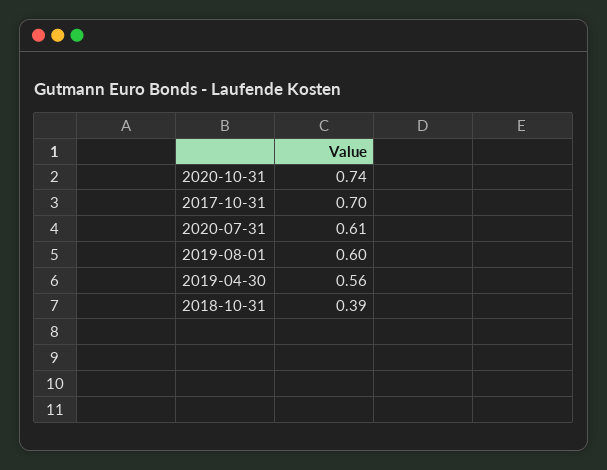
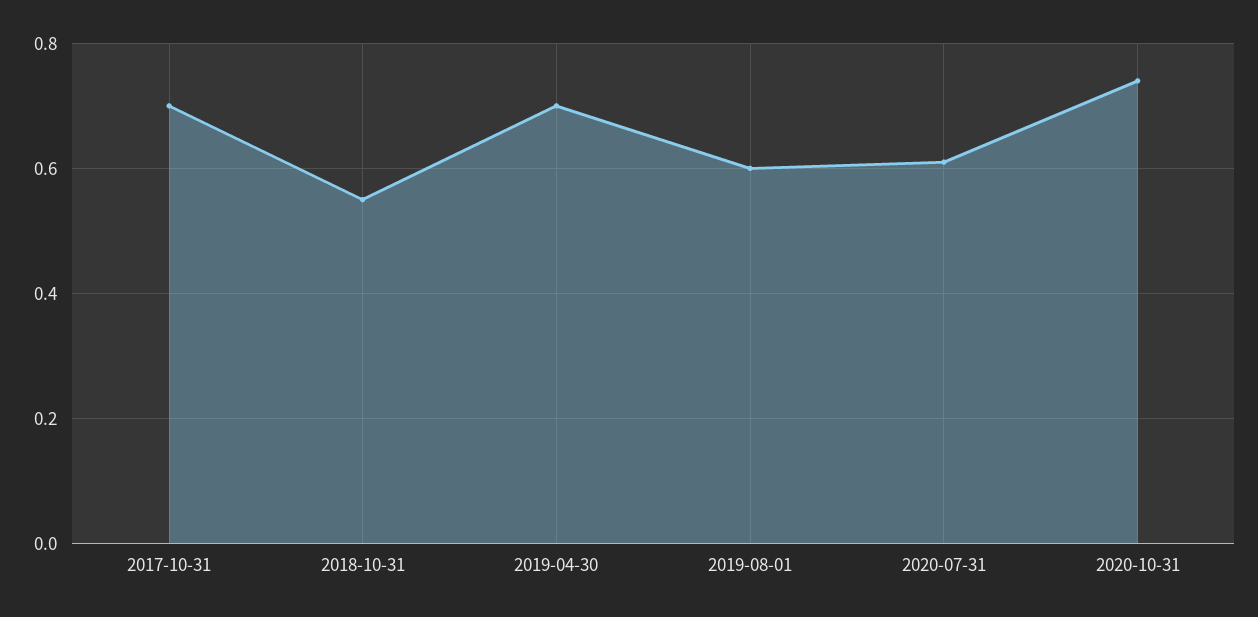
2019-04-30: 0.56 -> 0.7
2018-10-31: 0.39 -> 0.55

